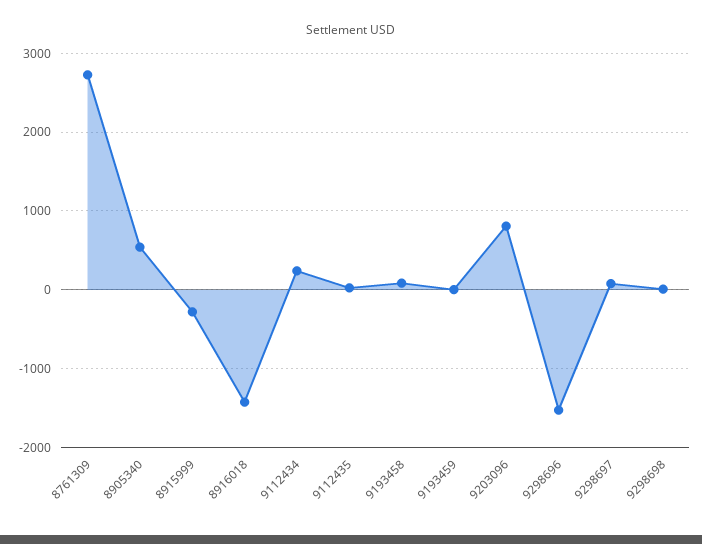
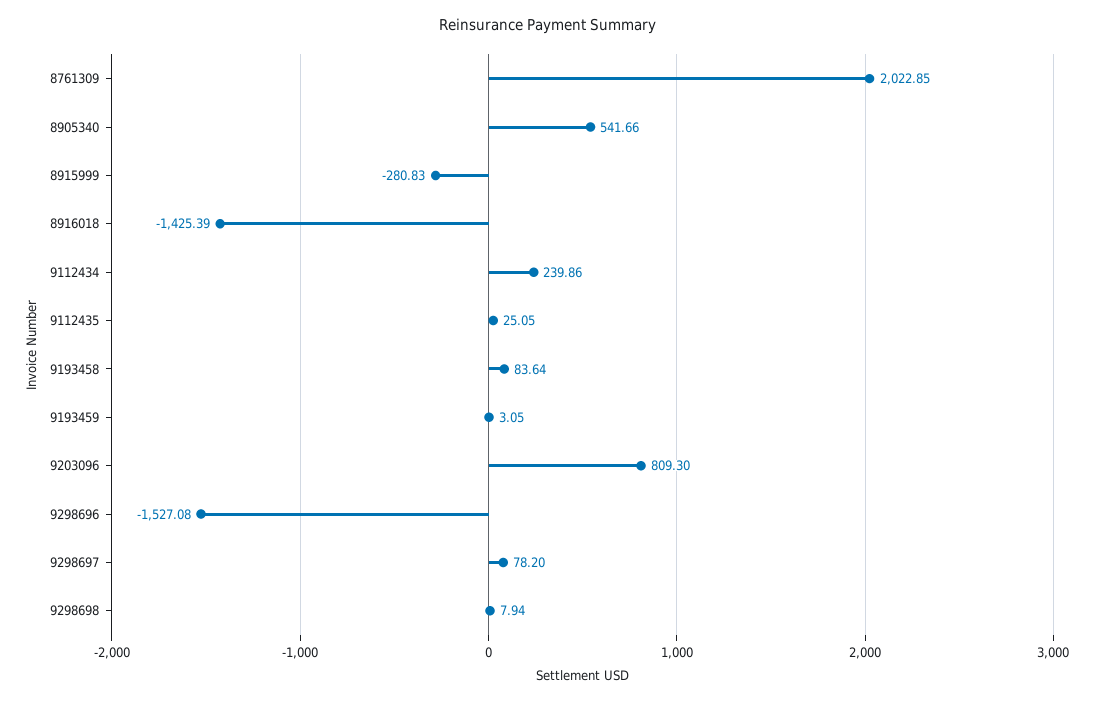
8761309: 2700 -> 2022.85

